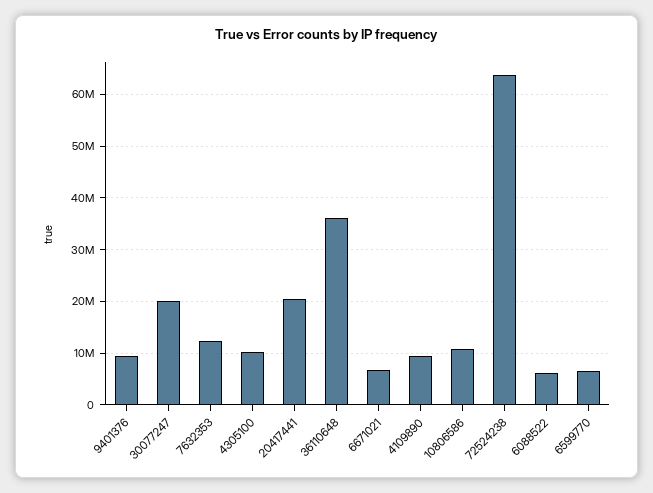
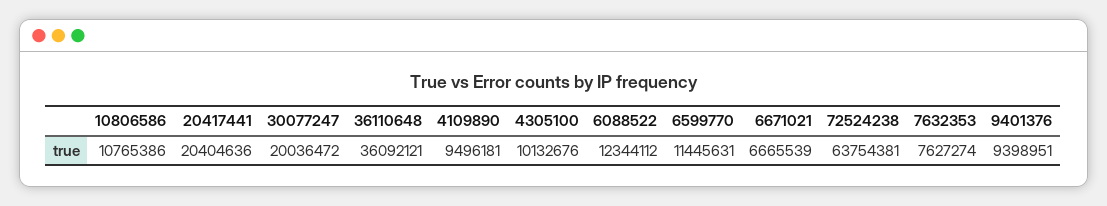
7632353: 12000000 -> 7627274
6088522: 6000000 -> 12344112
6599770: 6000000 -> 11445631

